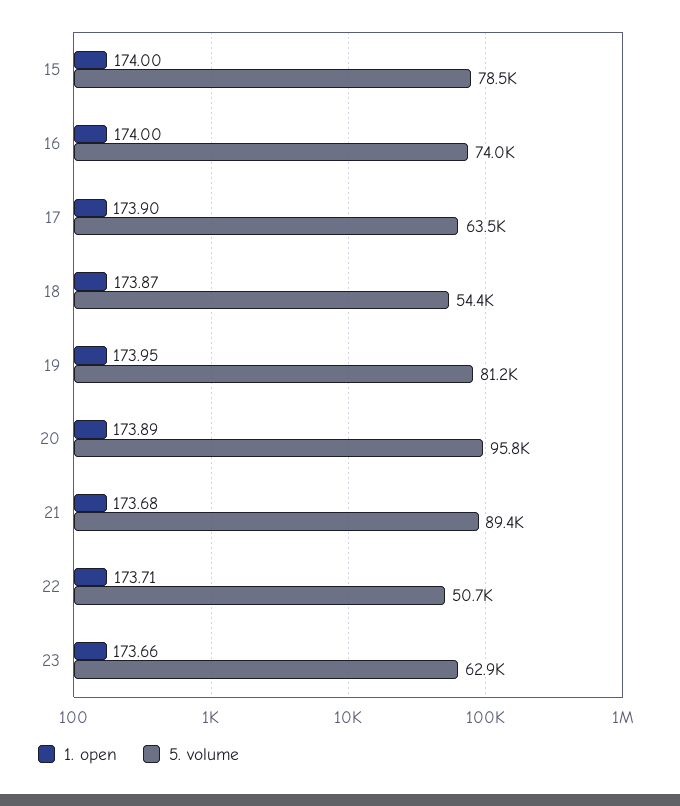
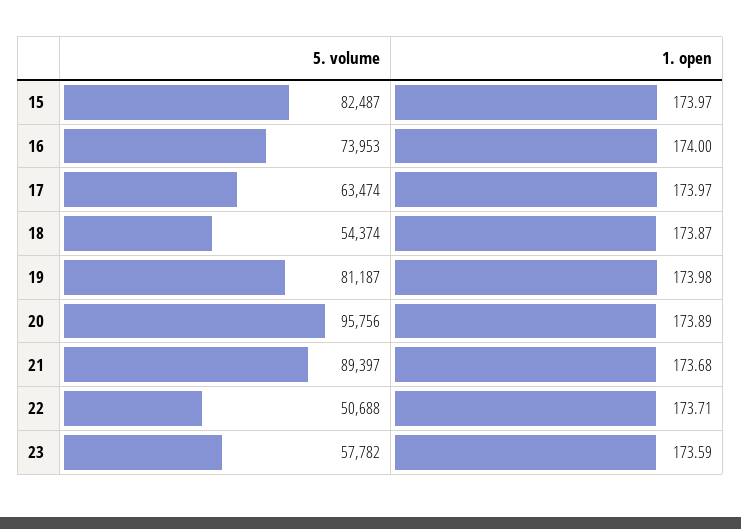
1. open, 15: 174 -> 173.97
5. volume, 15: 78500 -> 82487
1. open, 17: 173.9 -> 173.97
1. open, 19: 173.95 -> 173.98
1. open, 23: 173.66 -> 173.59
5. volume, 23: 62900 -> 57782

